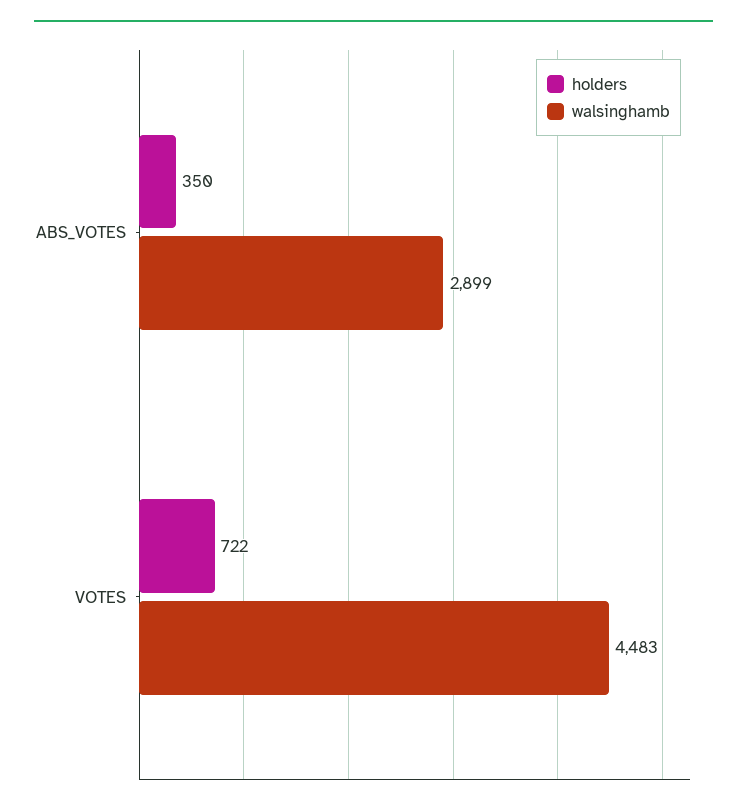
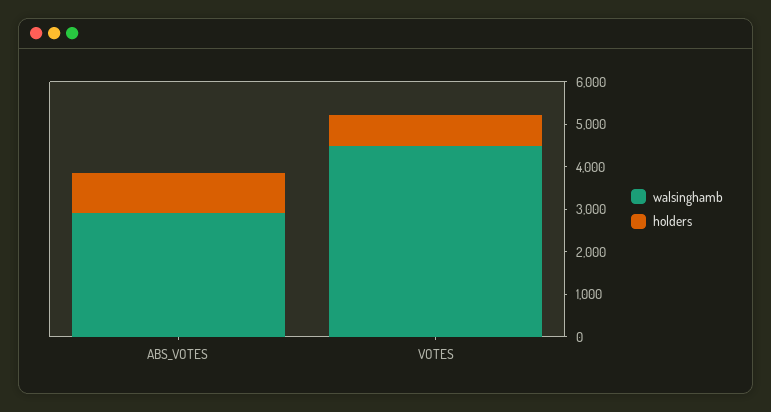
holders, ABS_VOTES: 350 -> 1000

